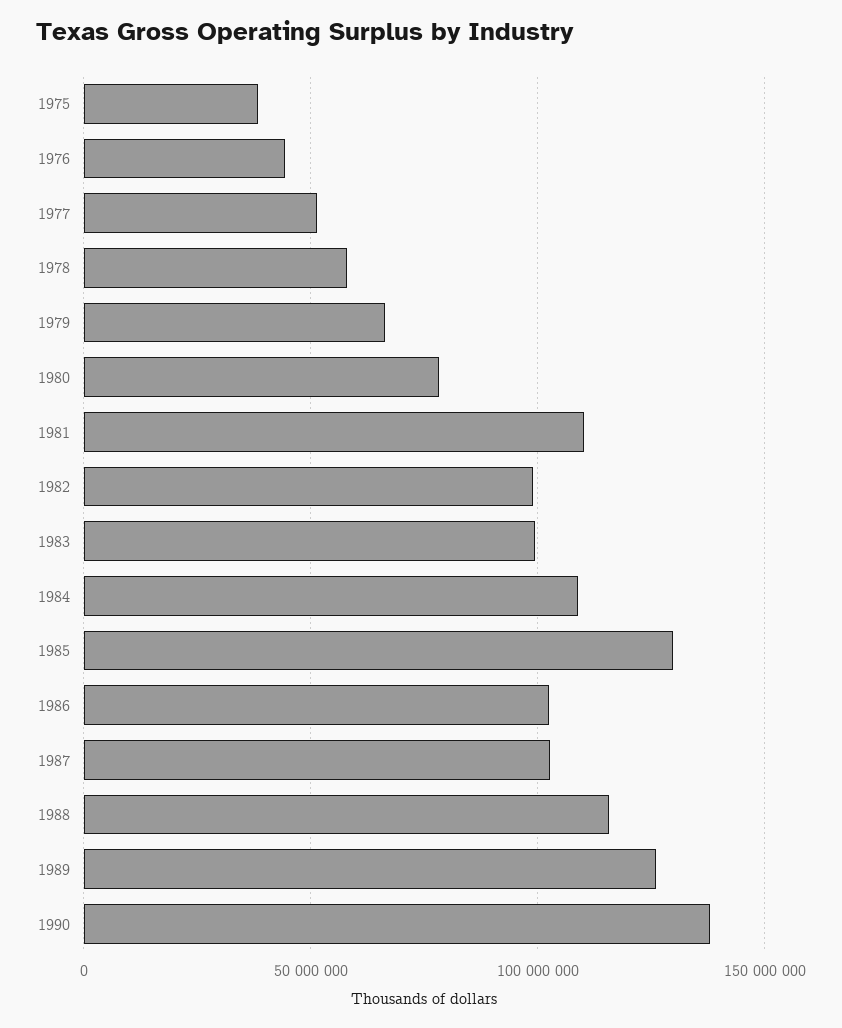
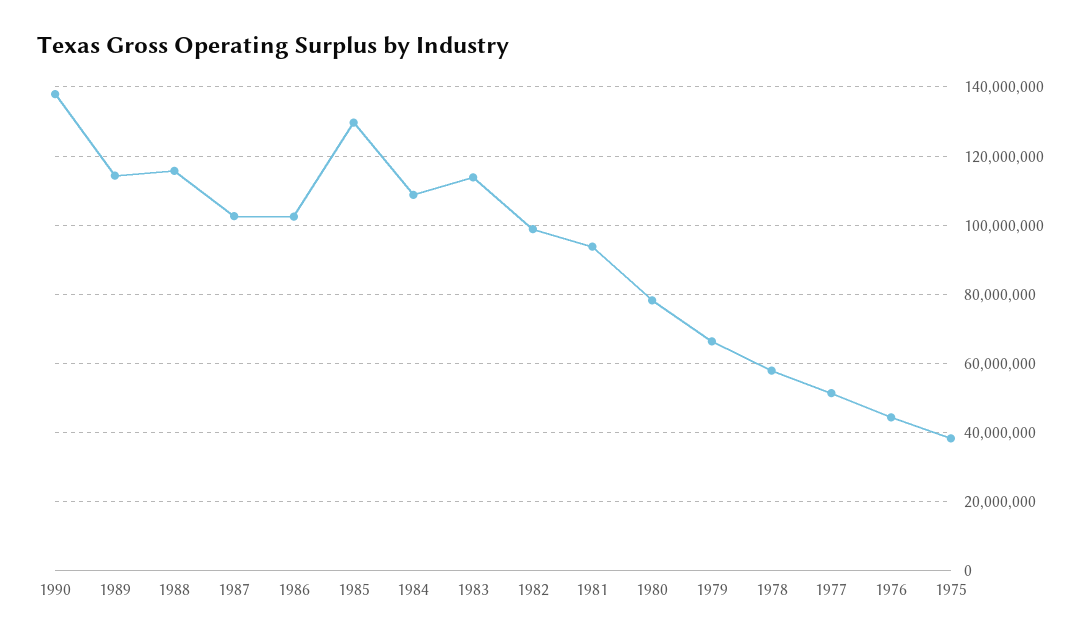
1981: 110000000 -> 94000000
1983: 100000000 -> 114000000
1989: 125000000 -> 114000000

